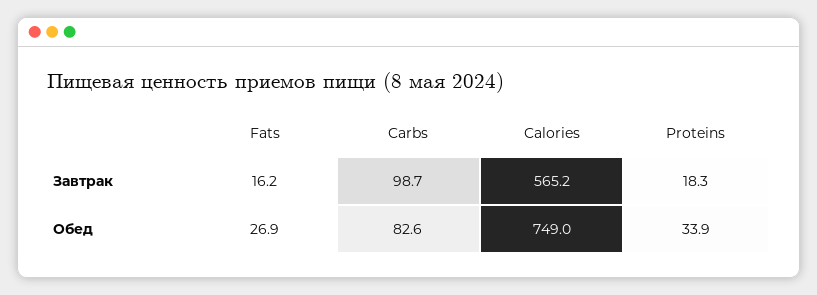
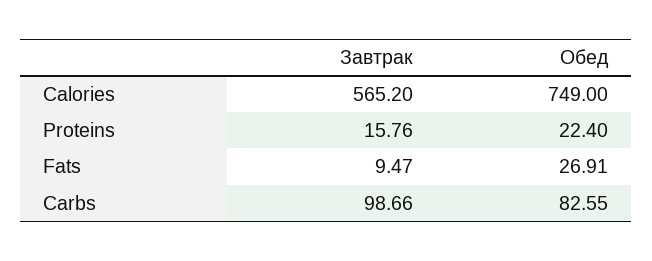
Fats, Завтрак: 16.2 -> 9.47
Proteins, Завтрак: 18.3 -> 15.76
Proteins, Обед: 33.9 -> 22.4

